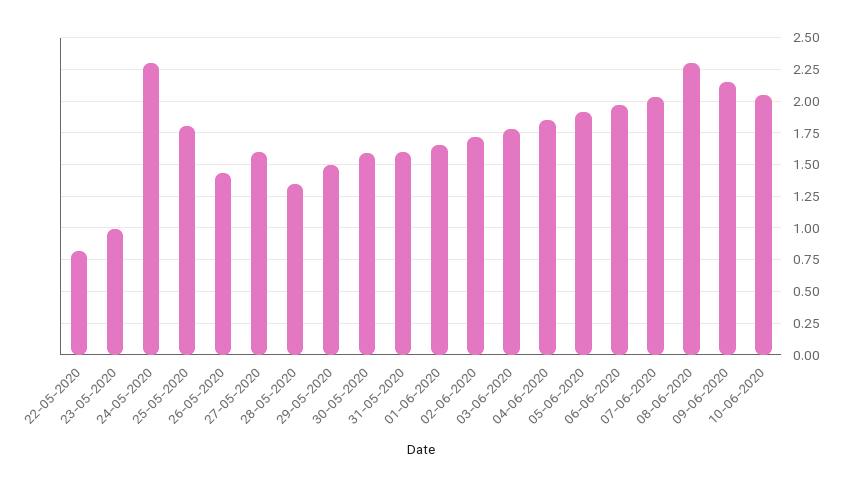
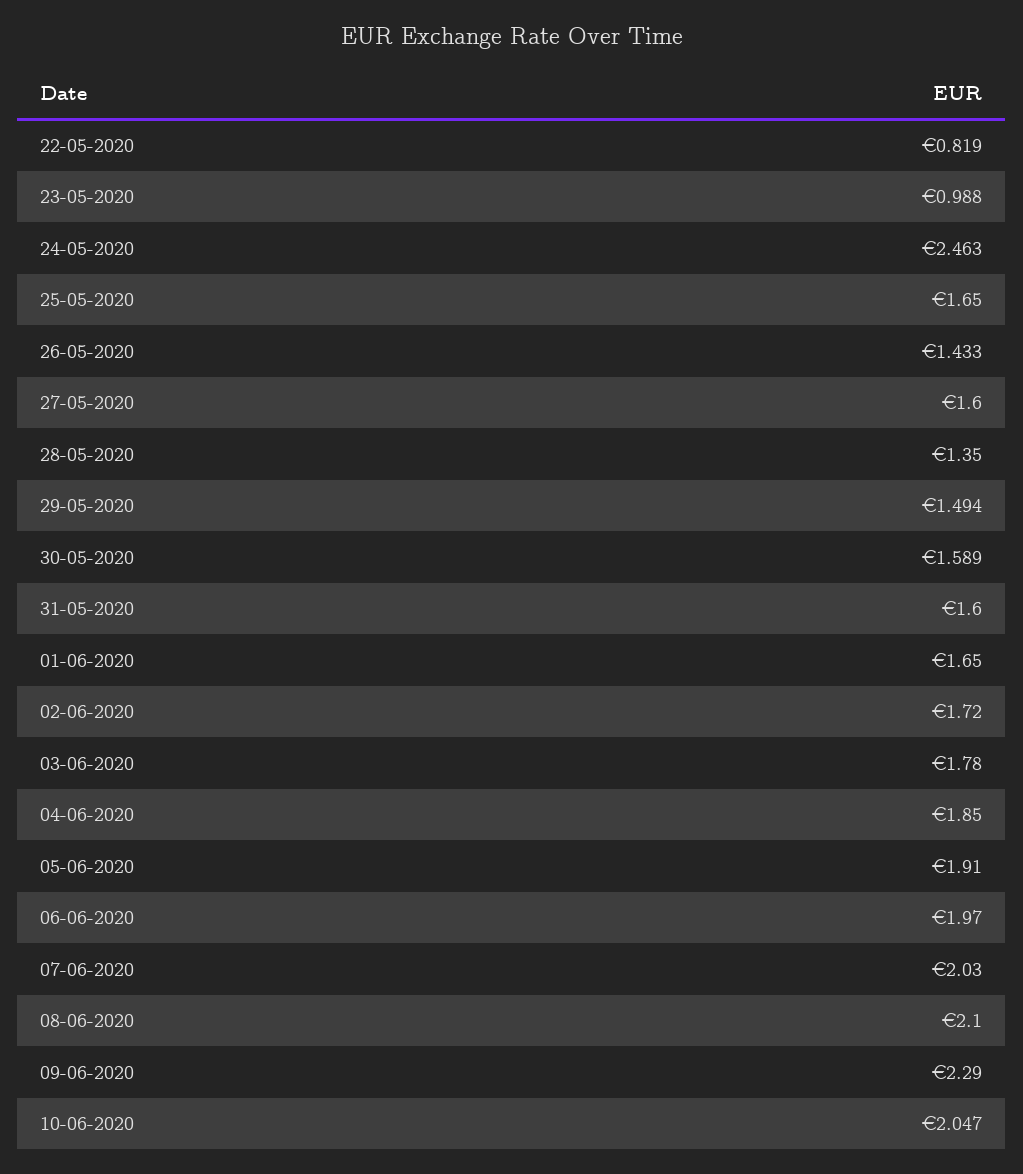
24-05-2020: 2.3 -> 2.463
25-05-2020: 1.8 -> 1.65
08-06-2020: 2.3 -> 2.1
09-06-2020: 2.15 -> 2.29

